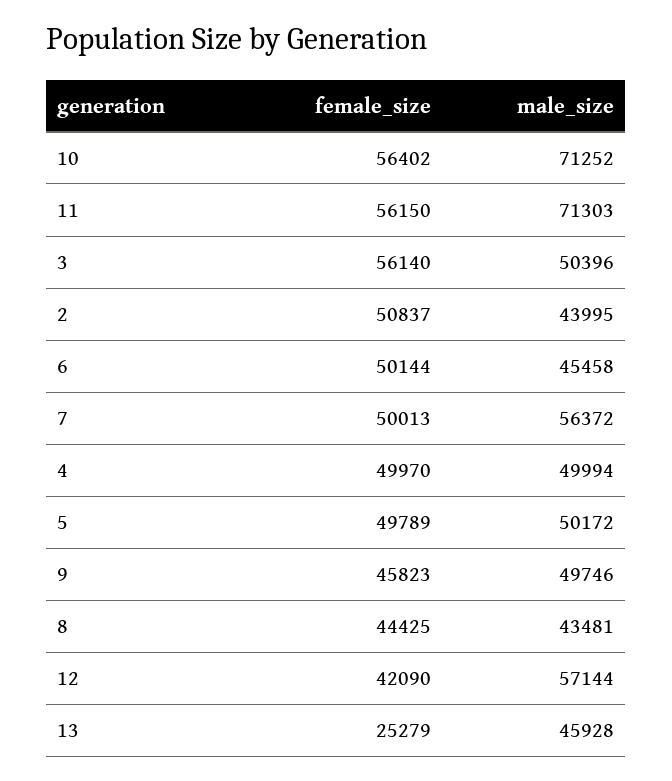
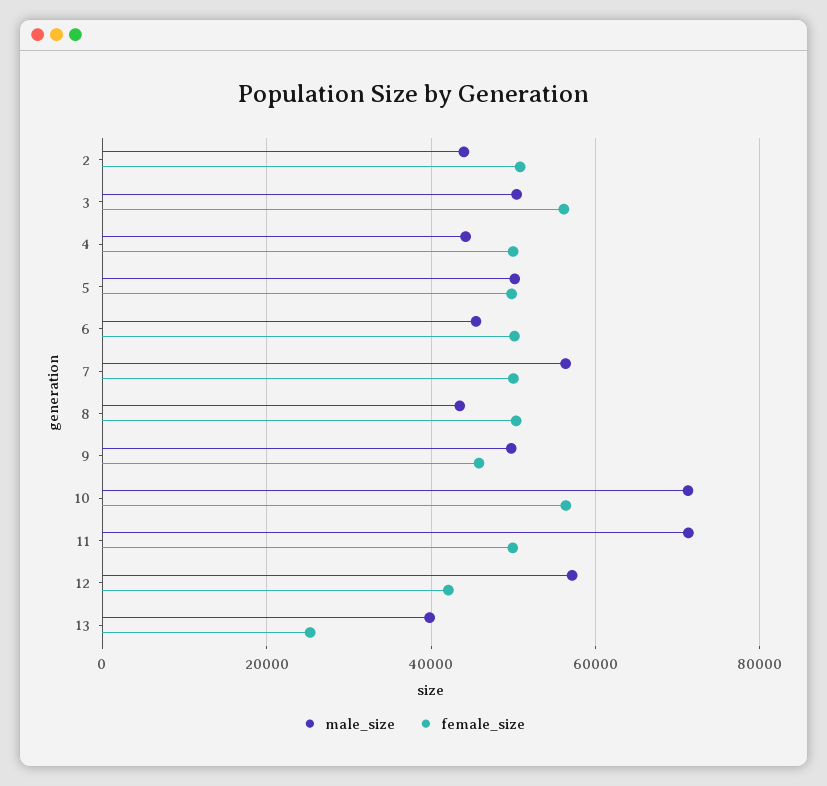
female_size, 11: 56150 -> 50000
male_size, 4: 49994 -> 44000
female_size, 8: 44425 -> 50000
male_size, 13: 45928 -> 40000

